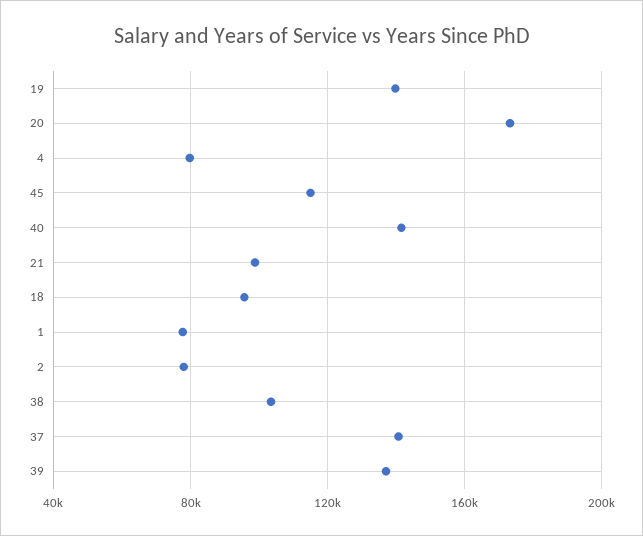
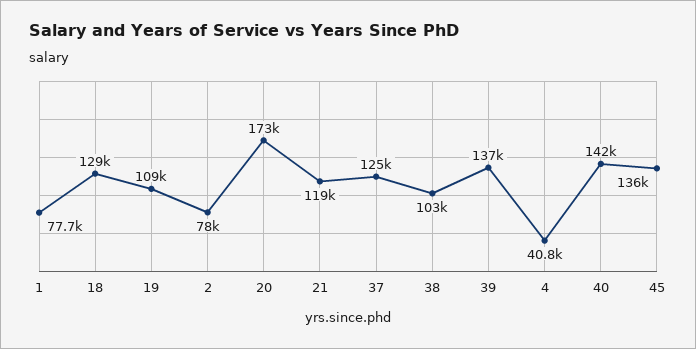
19: 140000 -> 109000
4: 80000 -> 40800
45: 115000 -> 136000
21: 100000 -> 119000
18: 95000 -> 129000
37: 140000 -> 125000

